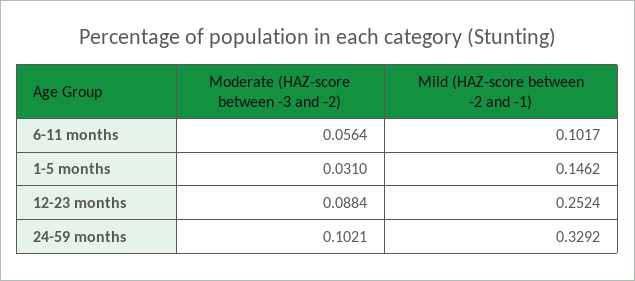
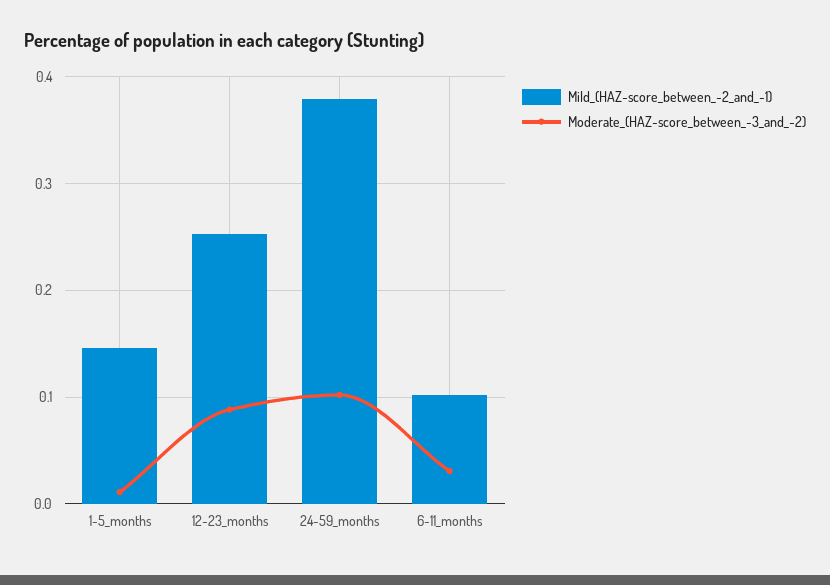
Moderate (HAZ-score between -3 and -2), 6-11 months: 0.0564 -> 0.03
Moderate (HAZ-score between -3 and -2), 1-5 months: 0.031 -> 0.01
Mild (HAZ-score between -2 and -1), 24-59 months: 0.3292 -> 0.38

